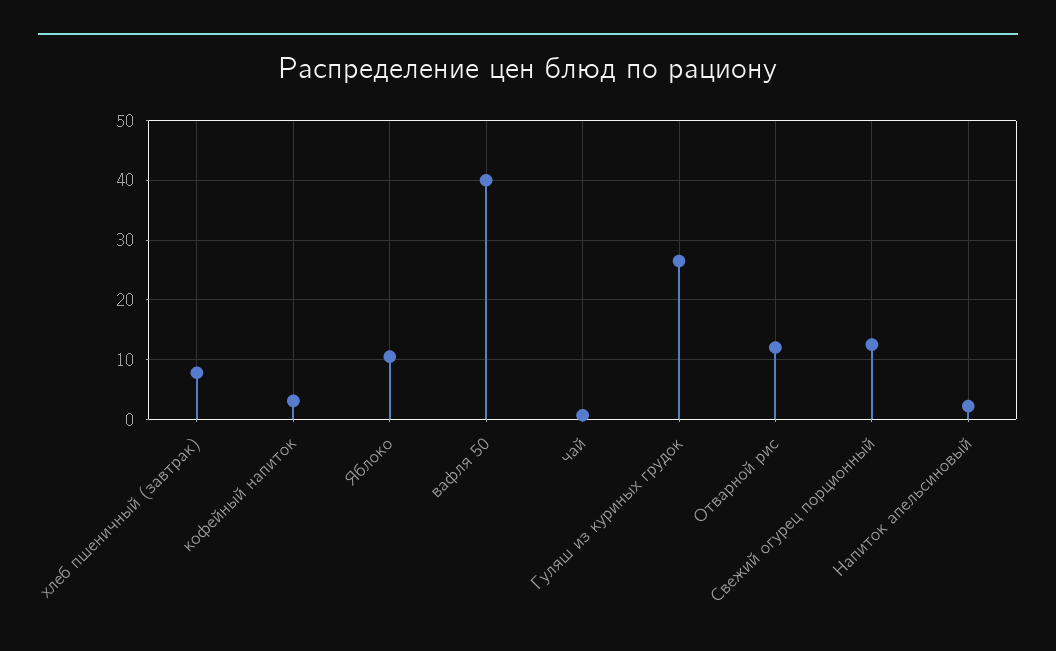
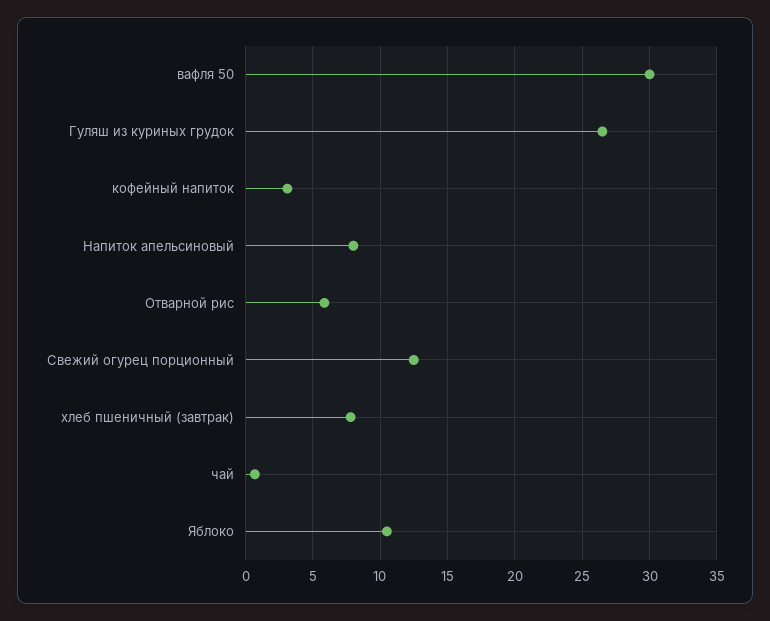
вафля 50: 40 -> 30
Отварной рис: 12 -> 6
Напиток апельсиновый: 2 -> 8

